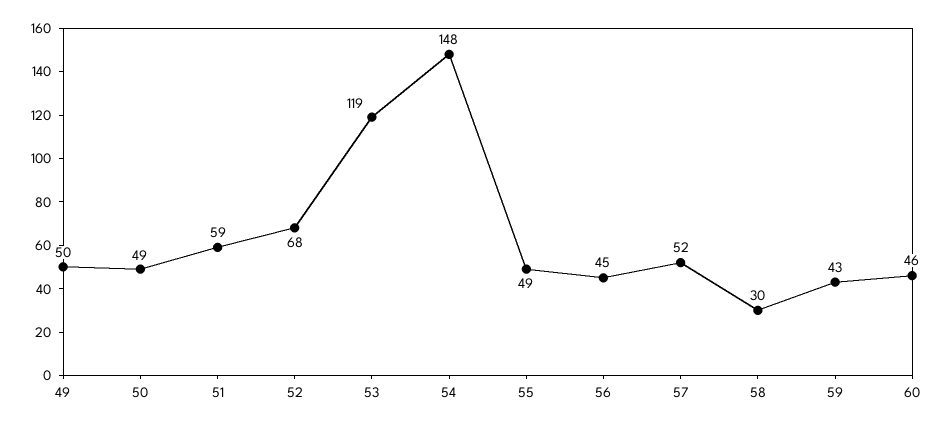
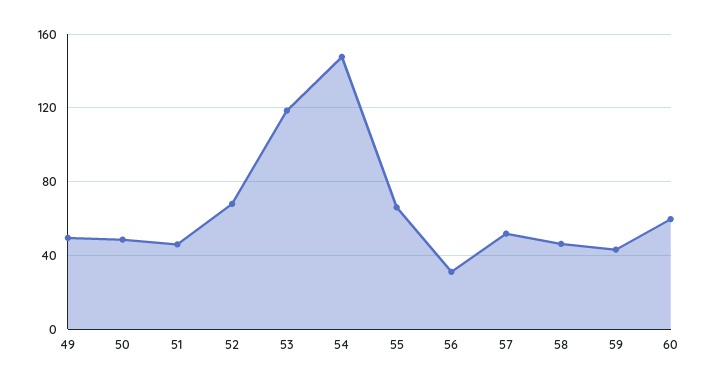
51: 59 -> 45
55: 49 -> 65
56: 45 -> 30
58: 30 -> 45
60: 46 -> 60

